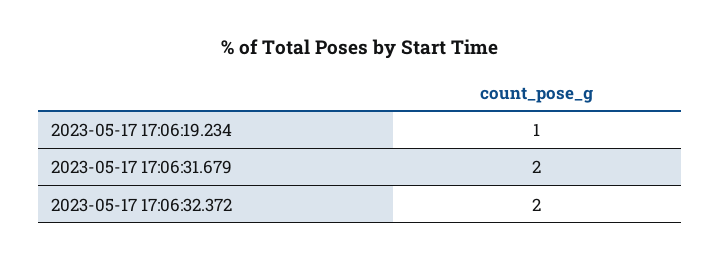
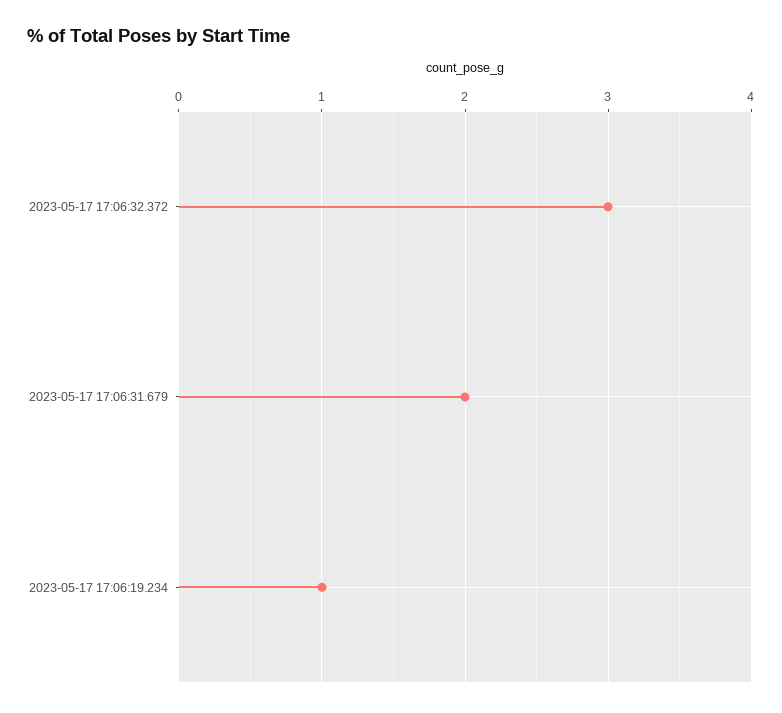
2023-05-17 17:06:32.372: 2 -> 3

